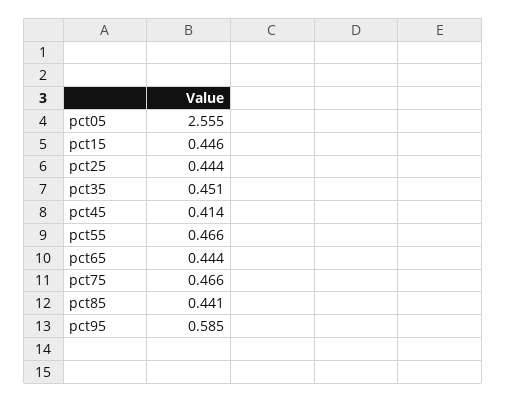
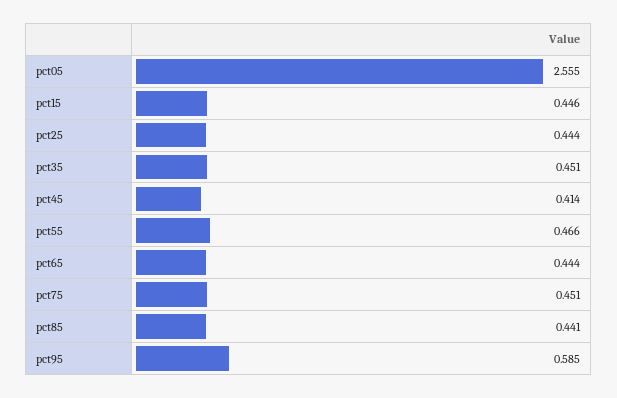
pct75: 0.466 -> 0.451

